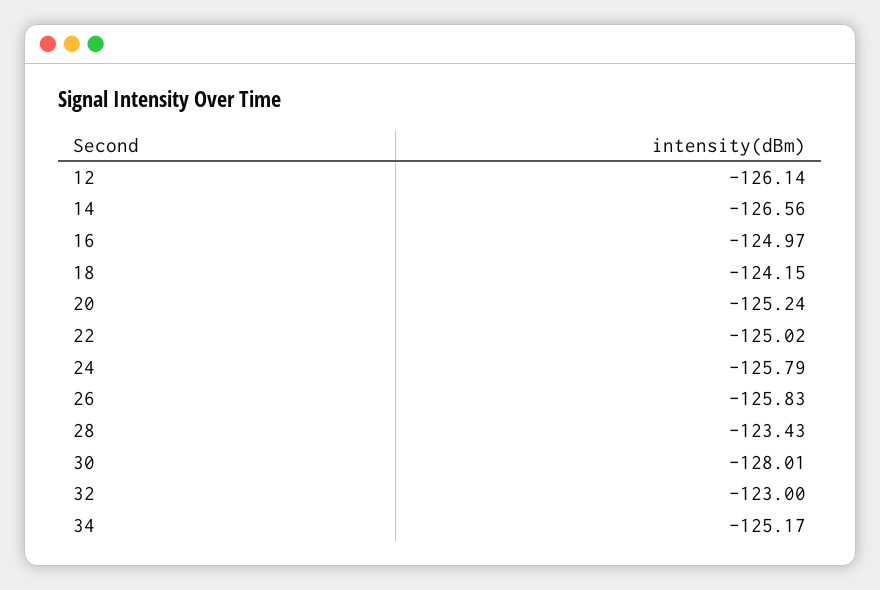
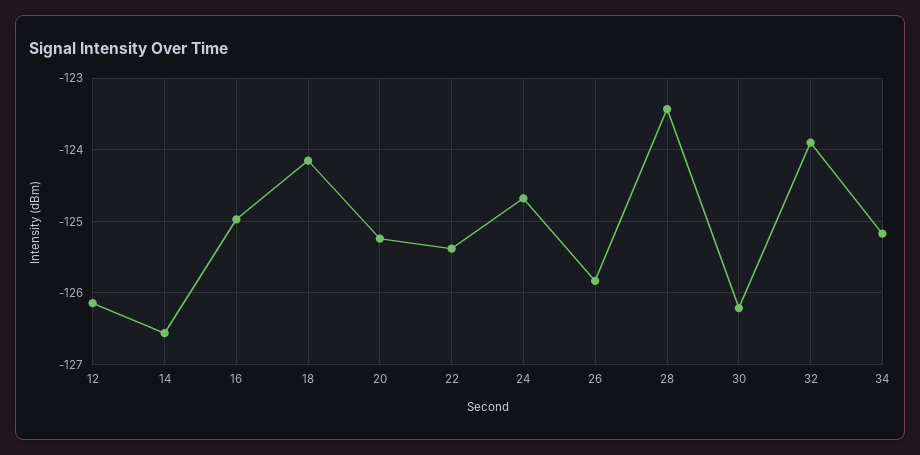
22: -125.02 -> -125.4
24: -125.79 -> -124.7
30: -128.01 -> -126.2
32: -123 -> -123.9

